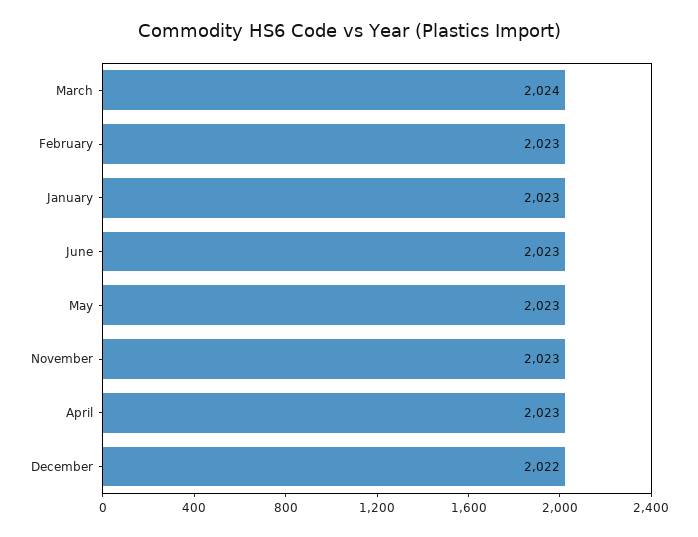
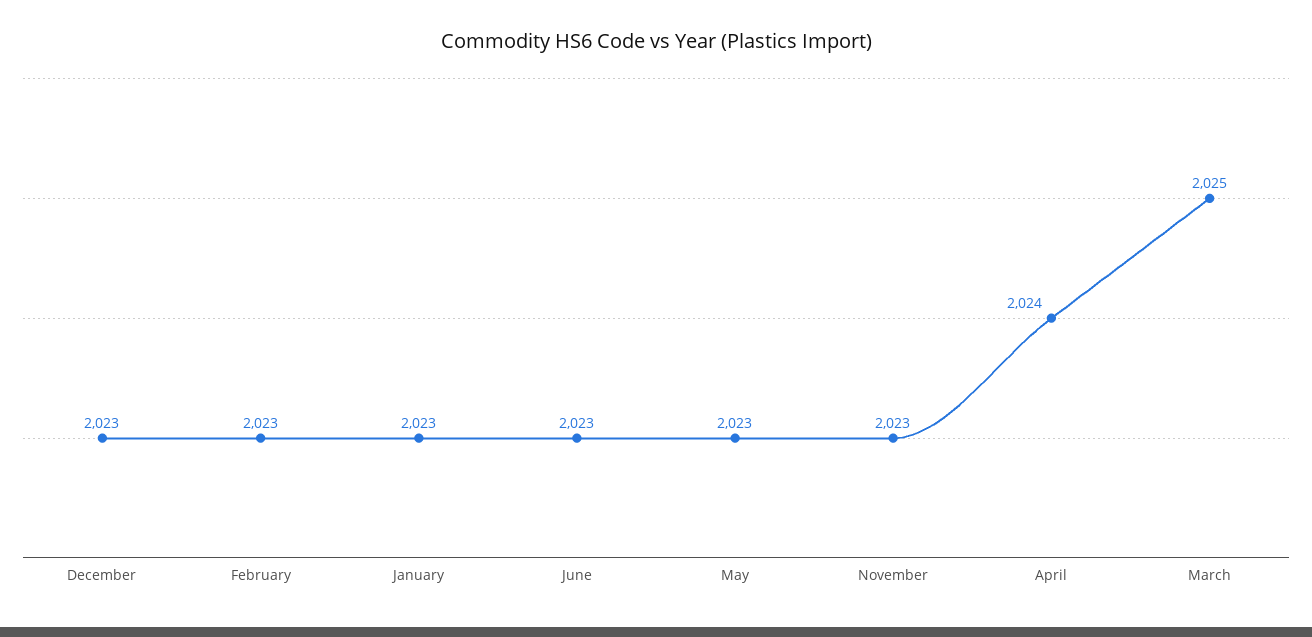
March: 2024 -> 2025
April: 2023 -> 2024
December: 2022 -> 2023

